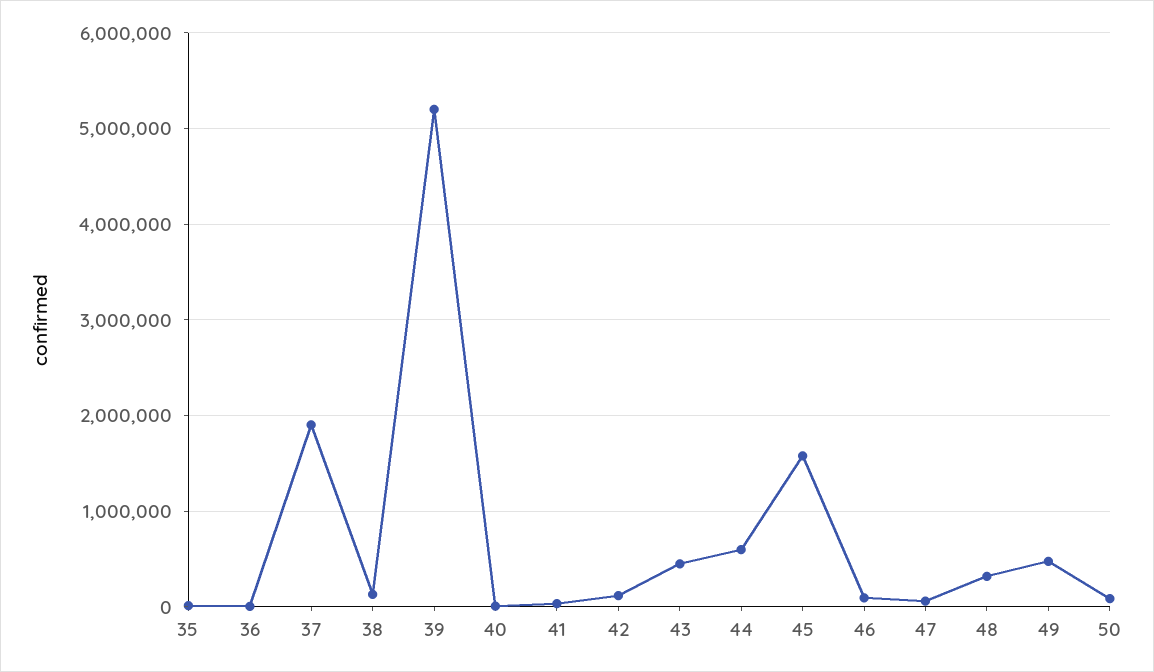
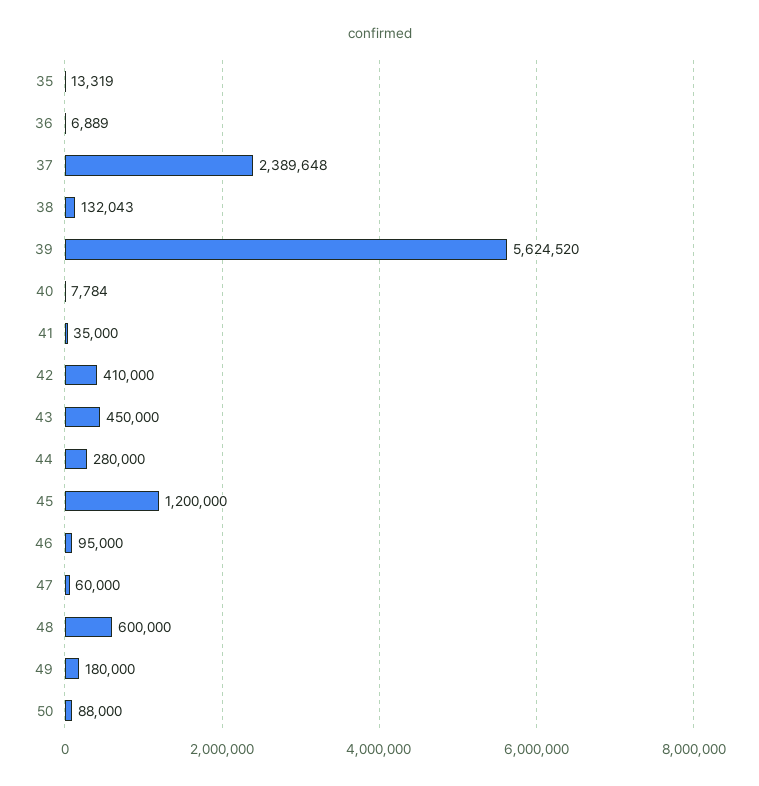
37: 1900000 -> 2389648
39: 5200000 -> 5624520
42: 100000 -> 410000
44: 600000 -> 280000
45: 1600000 -> 1200000
48: 300000 -> 600000
49: 500000 -> 180000

